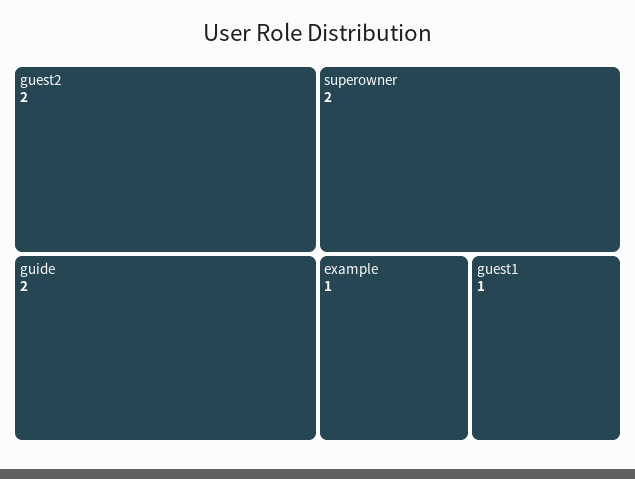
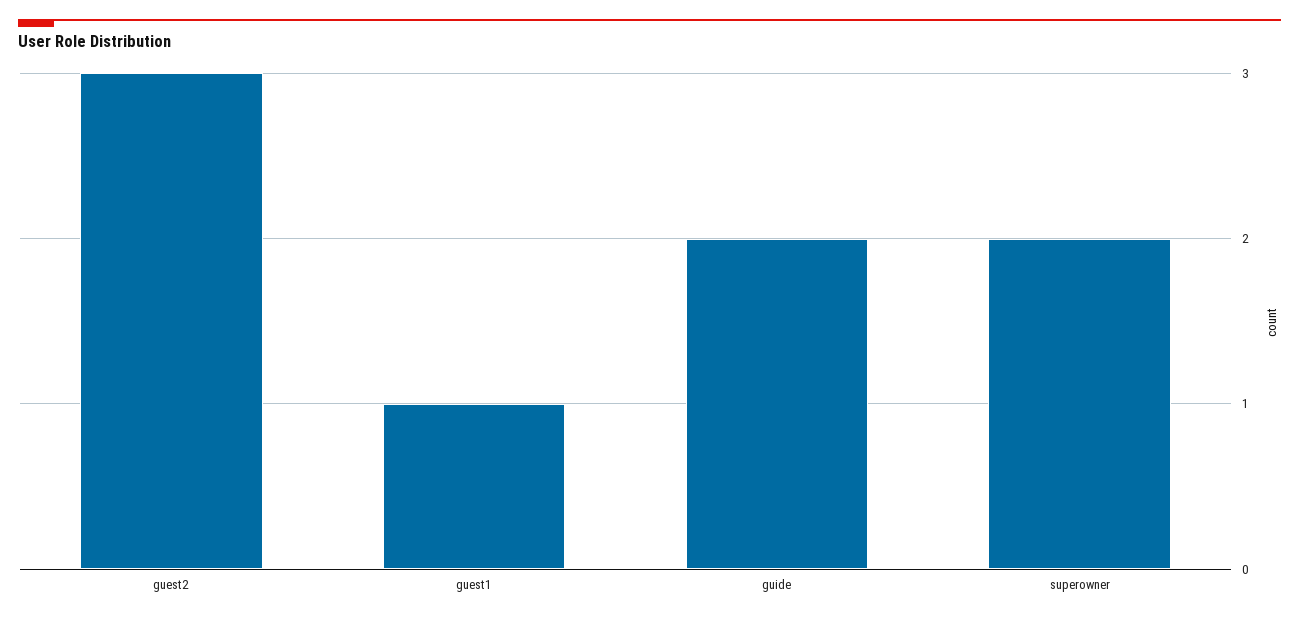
guest2: 2 -> 3
example: 1 -> none

